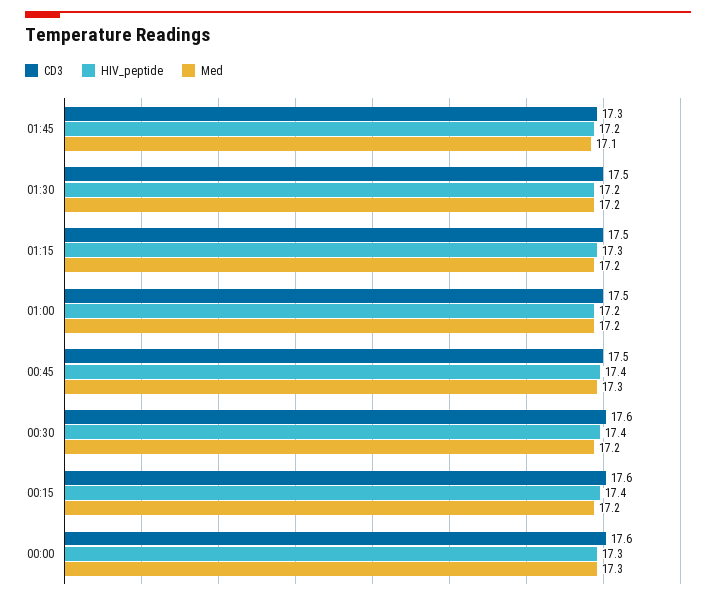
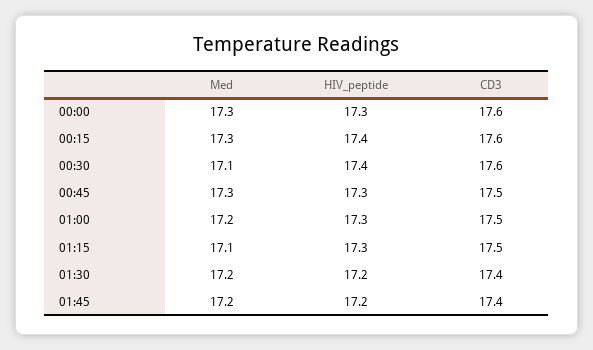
CD3, 01:45: 17.3 -> 17.4
Med, 01:45: 17.1 -> 17.2
CD3, 01:30: 17.5 -> 17.4
Med, 01:15: 17.2 -> 17.1
HIV_peptide, 01:00: 17.2 -> 17.3
HIV_peptide, 00:45: 17.4 -> 17.3
Med, 00:30: 17.2 -> 17.1
Med, 00:15: 17.2 -> 17.3

